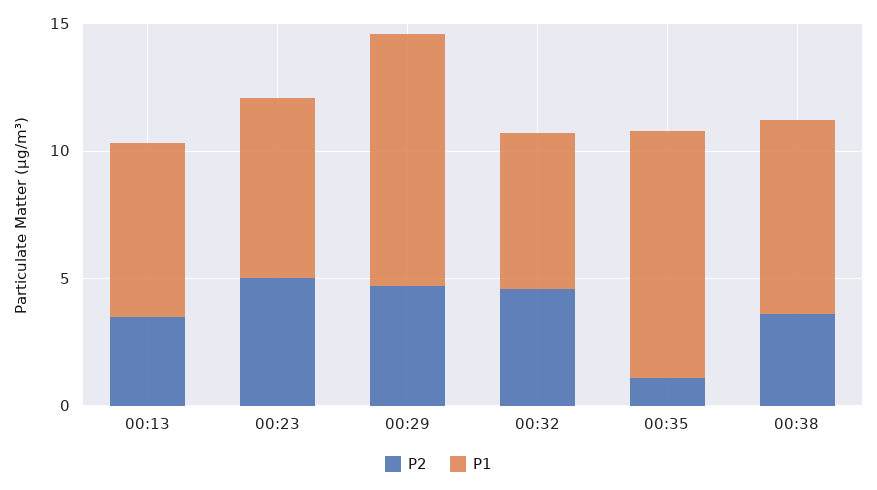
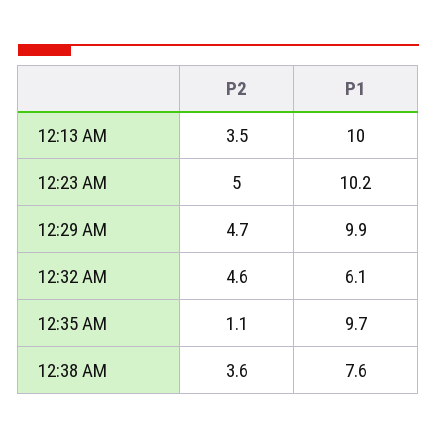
P1, 00:13: 7 -> 10
P1, 00:23: 7 -> 10.2

